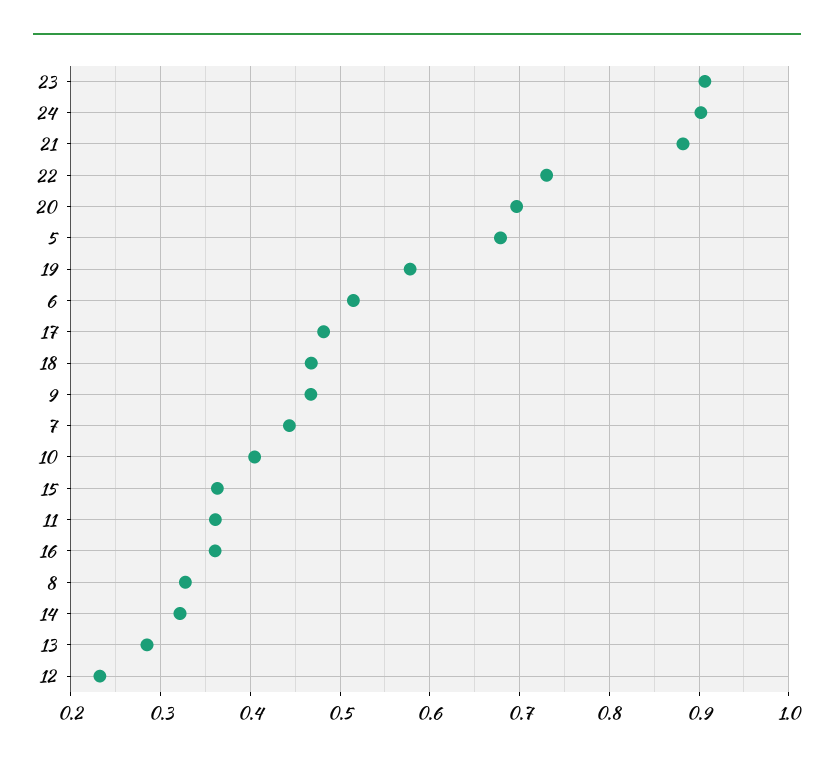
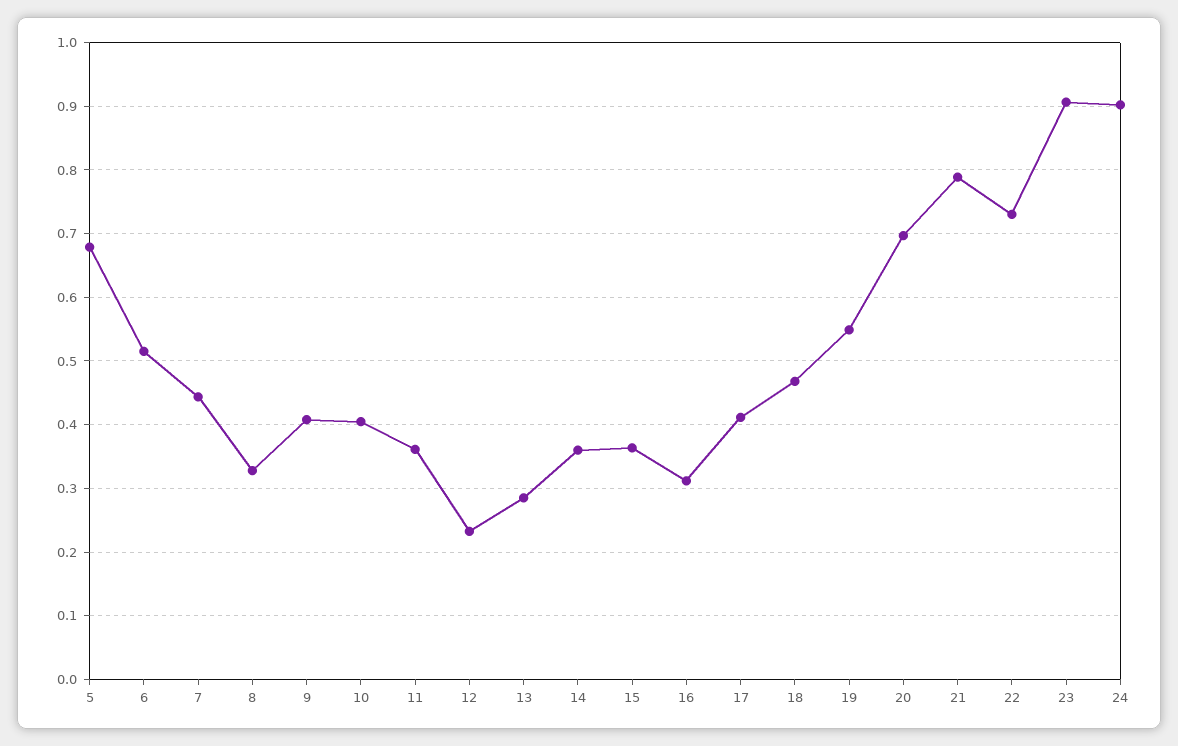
21: 0.88 -> 0.79
19: 0.58 -> 0.55
17: 0.48 -> 0.41
9: 0.47 -> 0.41
16: 0.36 -> 0.31
14: 0.32 -> 0.36

